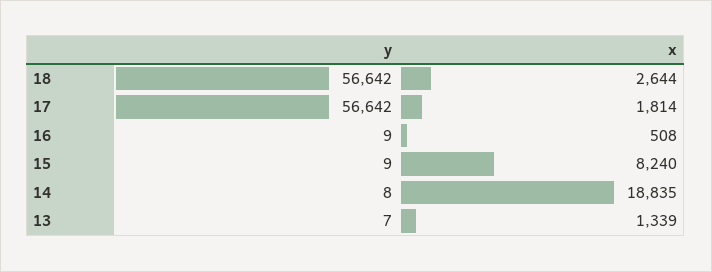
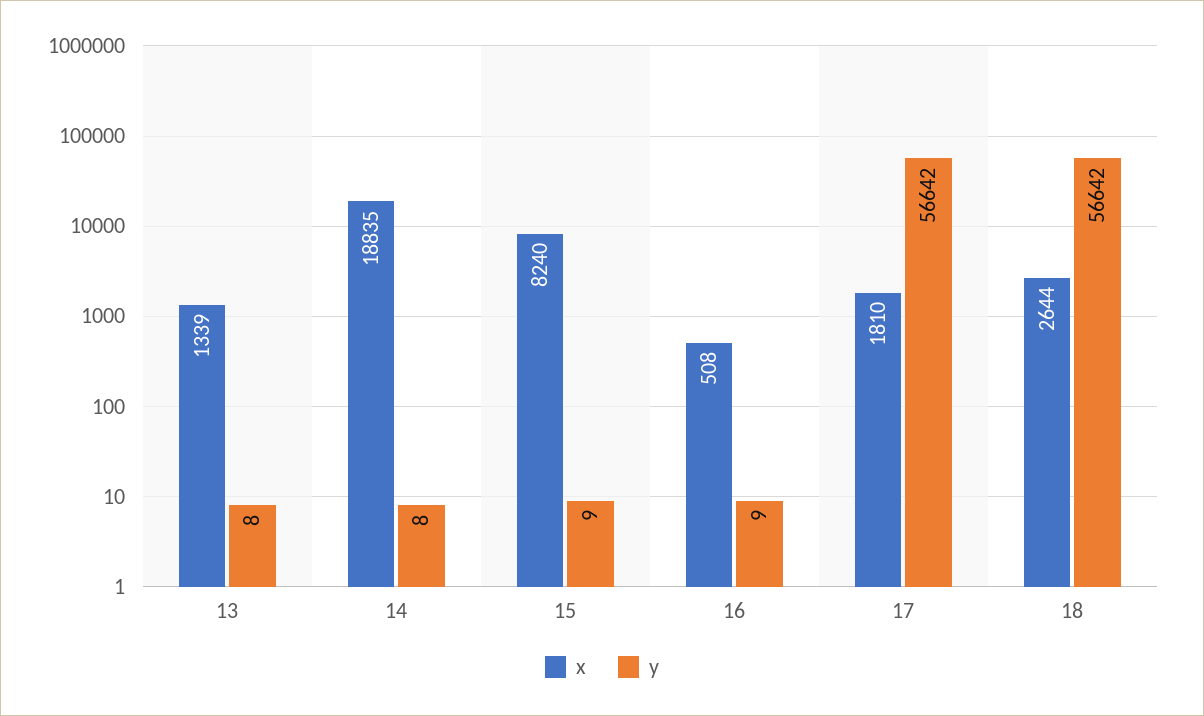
x, 17: 1814 -> 1810
y, 13: 7 -> 8

